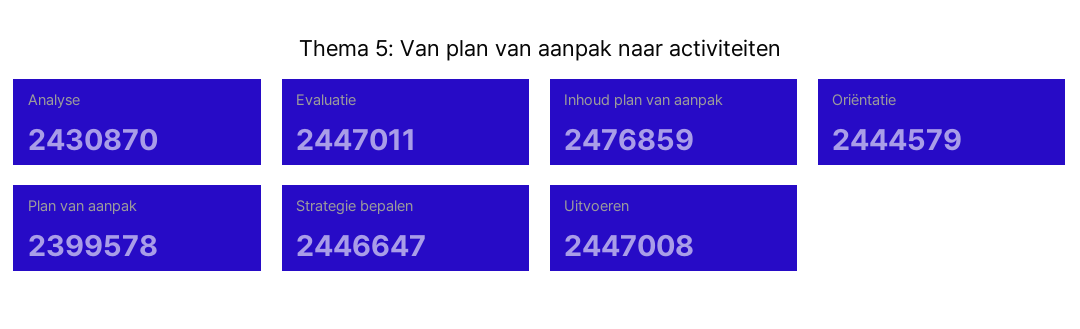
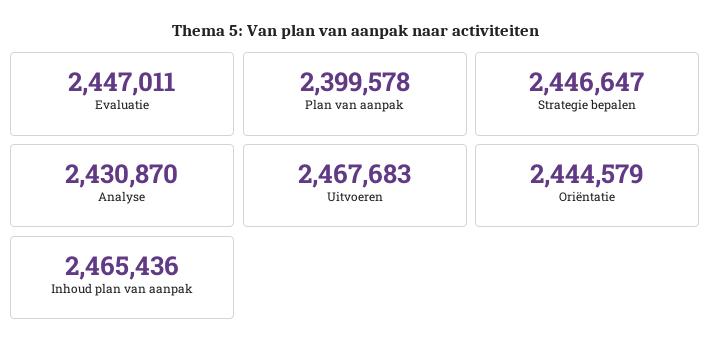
Inhoud plan van aanpak: 2476859 -> 2465436
Uitvoeren: 2447008 -> 2467683

